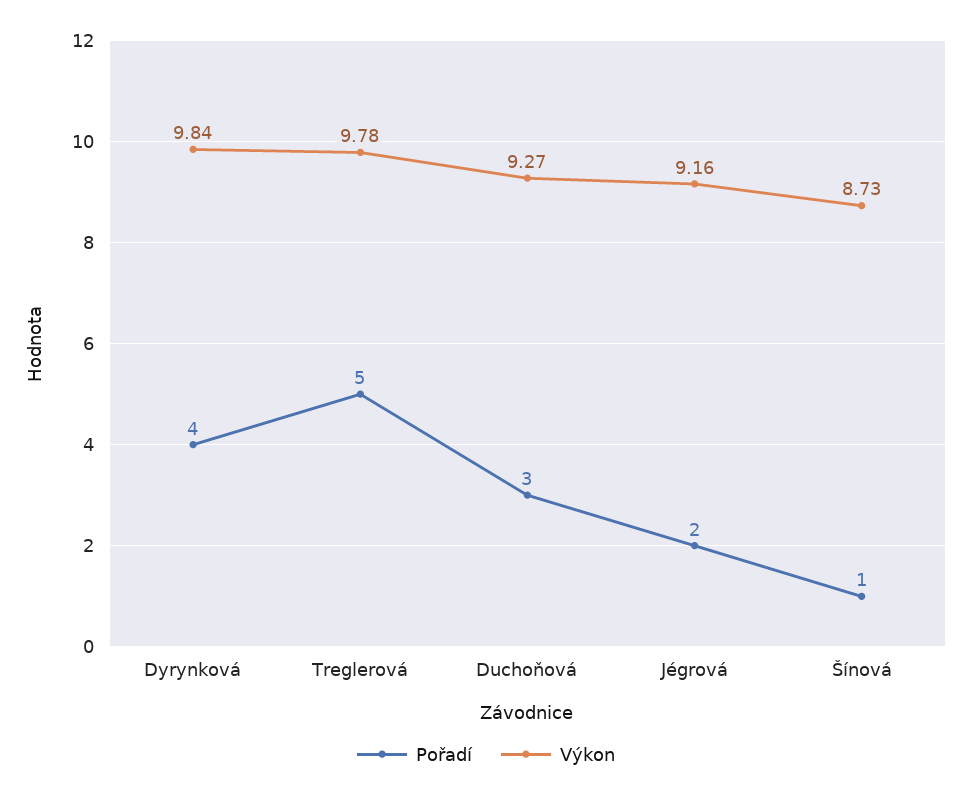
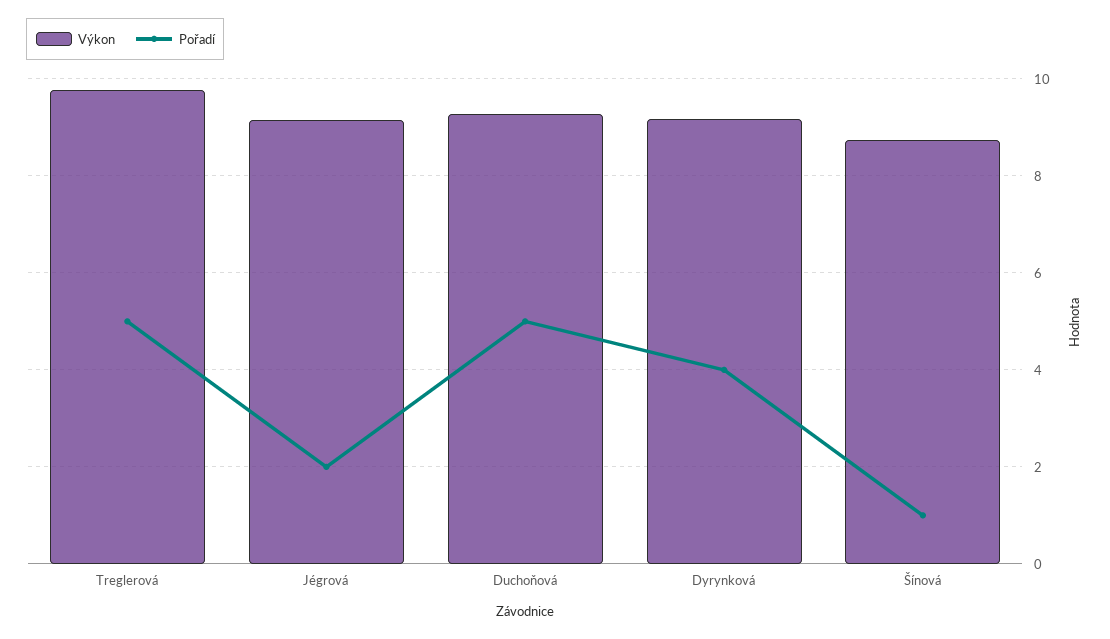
Výkon, Dyrynková: 9.84 -> 9.2
Pořadí, Duchoňová: 3 -> 5

